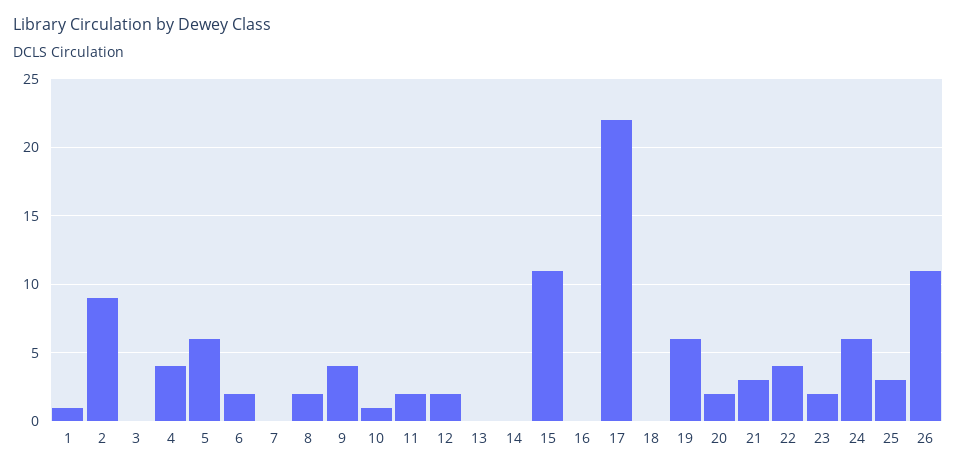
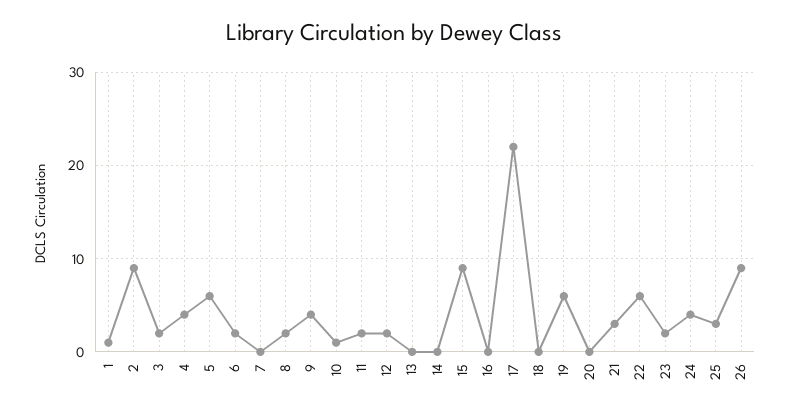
3: 0 -> 2
15: 11 -> 9
20: 2 -> 0
22: 4 -> 6
24: 6 -> 4
26: 11 -> 9

